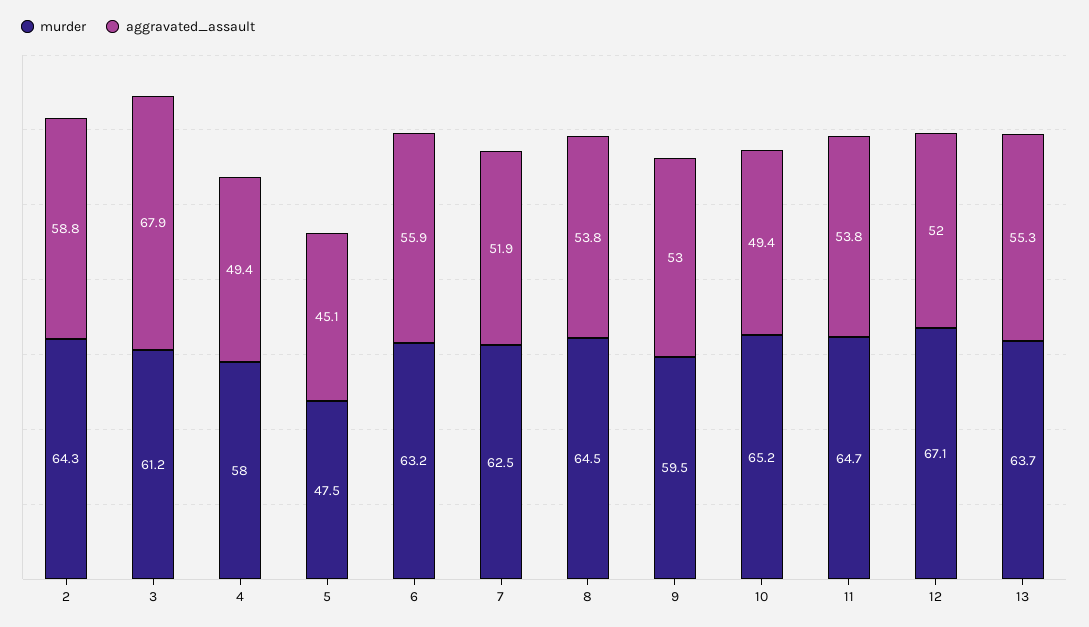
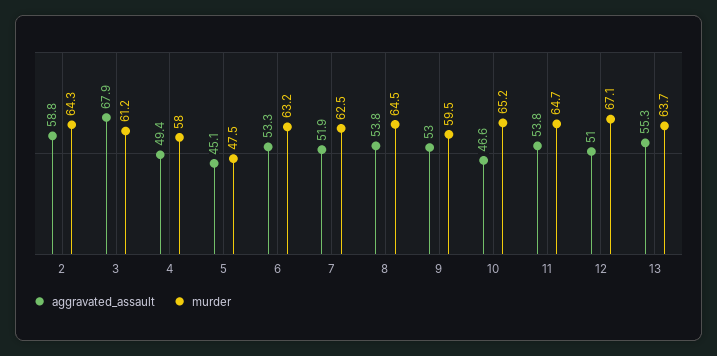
aggravated_assault, 6: 55.9 -> 53.3
aggravated_assault, 10: 49.4 -> 46.6
aggravated_assault, 12: 52 -> 51

